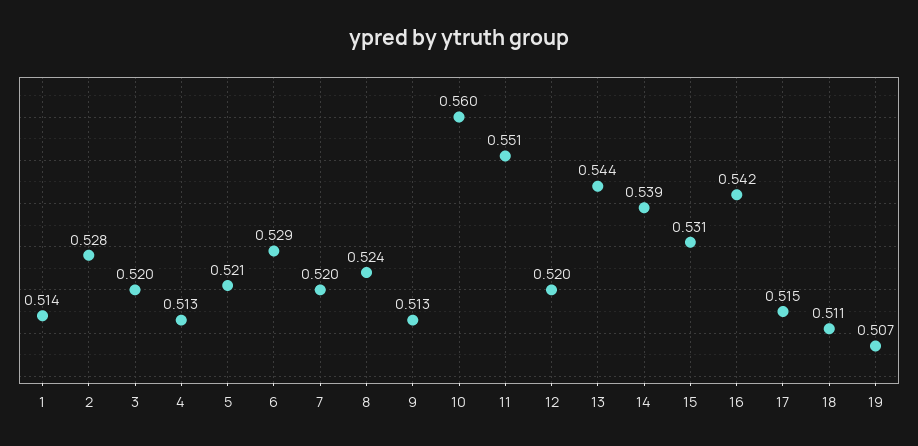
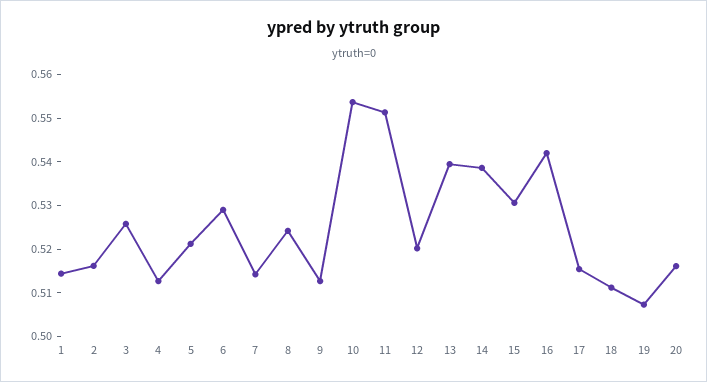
2: 0.528 -> 0.516
3: 0.52 -> 0.526
7: 0.52 -> 0.514
10: 0.56 -> 0.554
13: 0.544 -> 0.54
20: none -> 0.516

